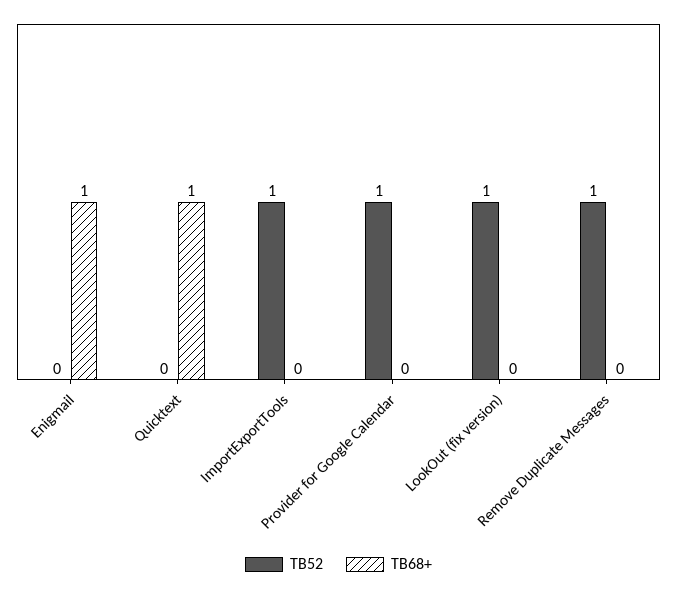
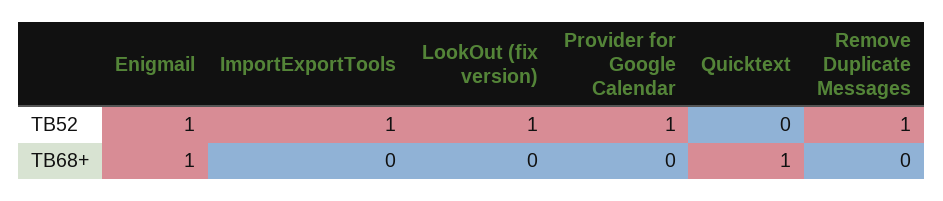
TB52, Enigmail: 0 -> 1

